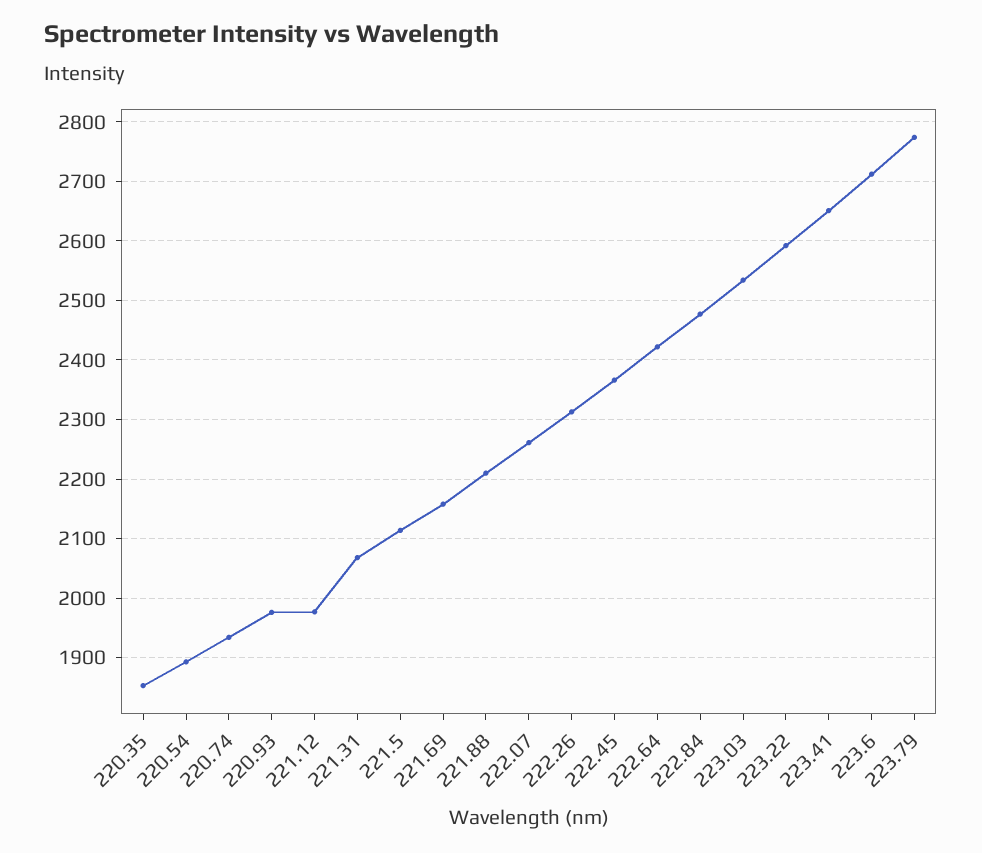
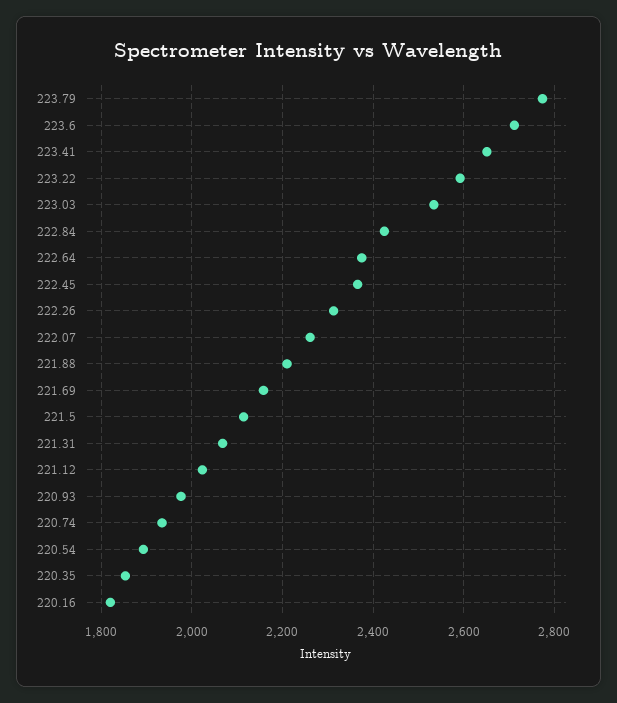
221.12: 1980 -> 2020
222.64: 2420 -> 2380
222.84: 2480 -> 2420
220.16: none -> 1820

